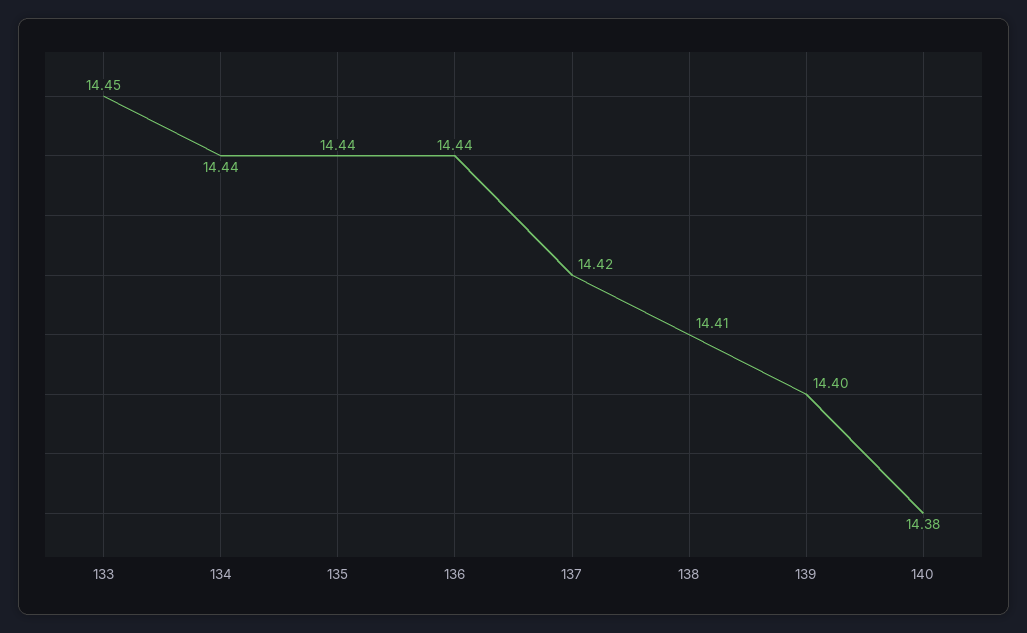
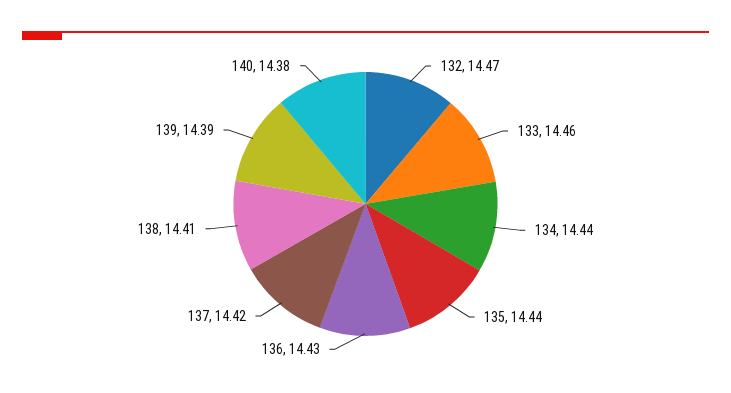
133: 14.45 -> 14.46
136: 14.44 -> 14.43
139: 14.4 -> 14.39
132: none -> 14.47

